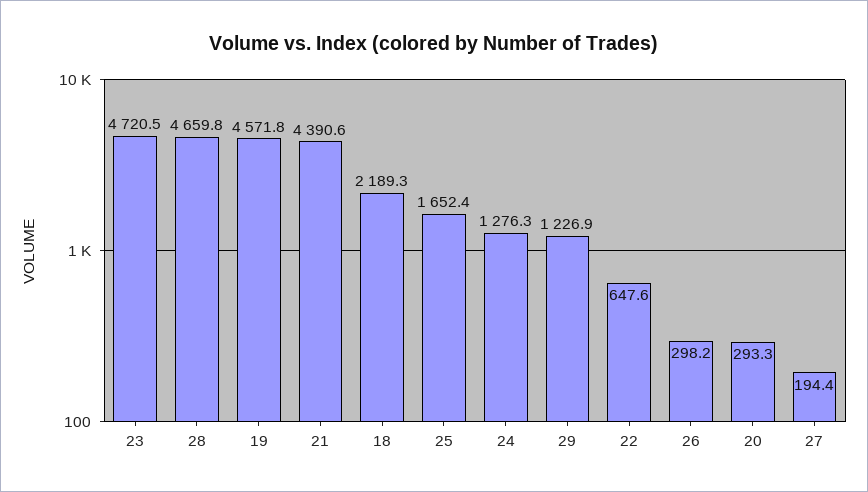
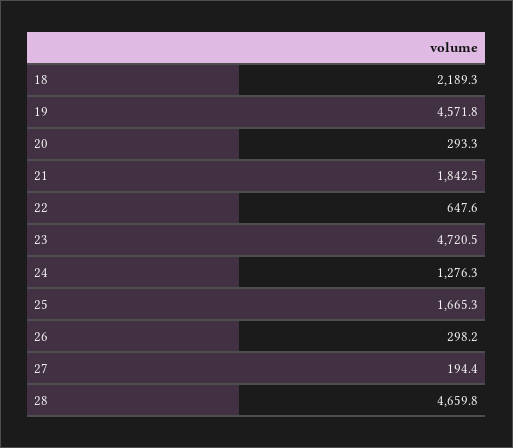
21: 4390.6 -> 1842.5
25: 1652.4 -> 1665.3
29: 1226.9 -> none

